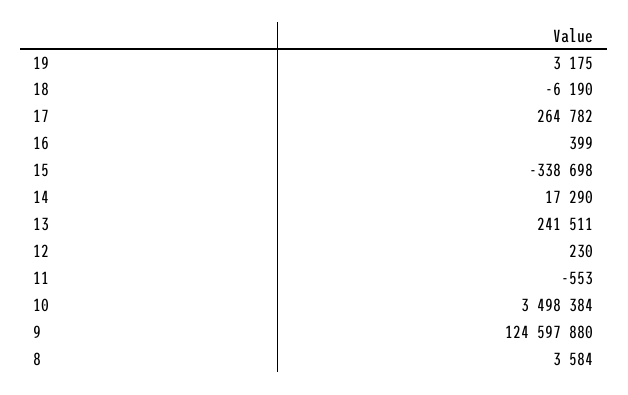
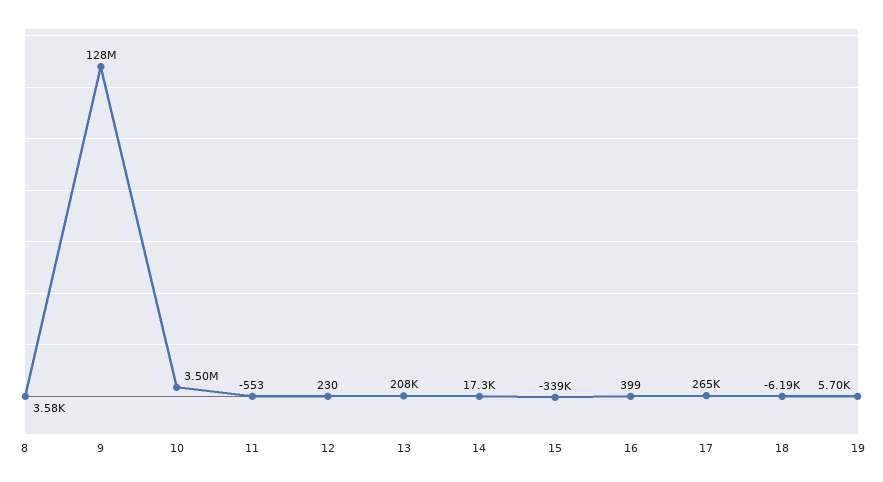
19: 3175 -> 5700
13: 241511 -> 208000
9: 124597880 -> 128000000

